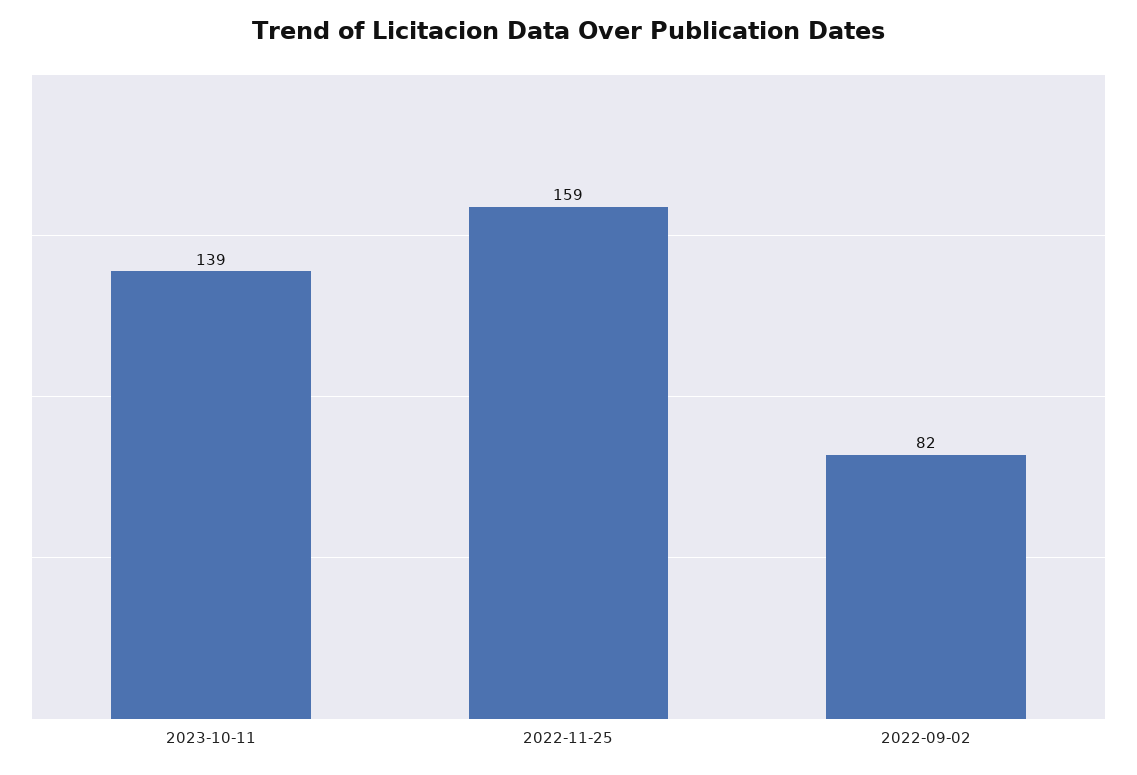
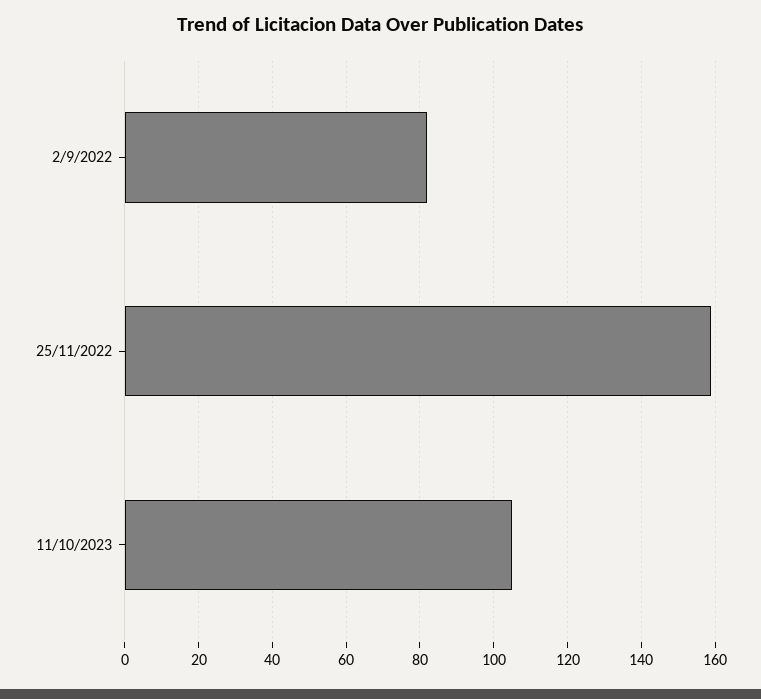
2023-10-11: 139 -> 105

